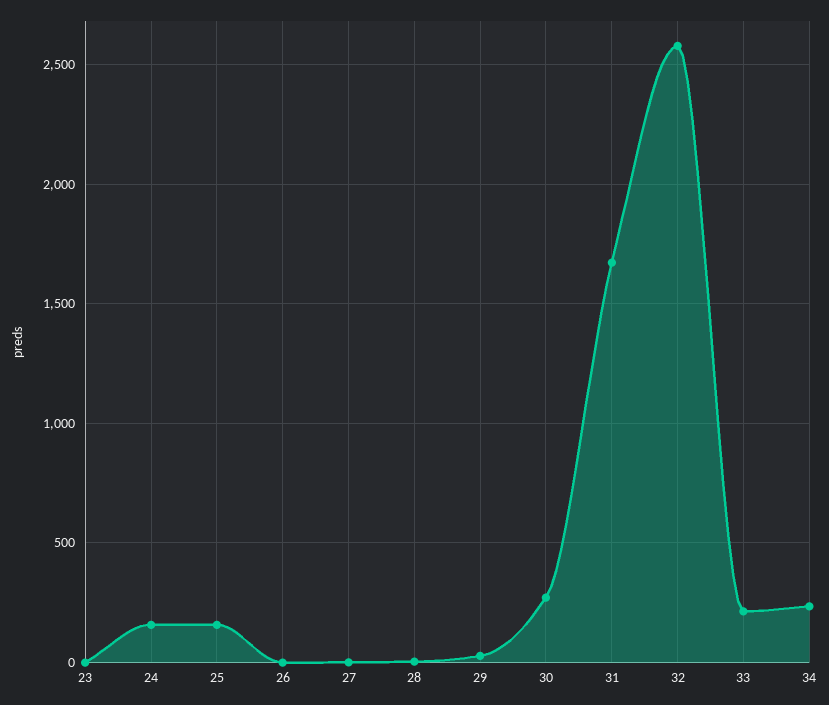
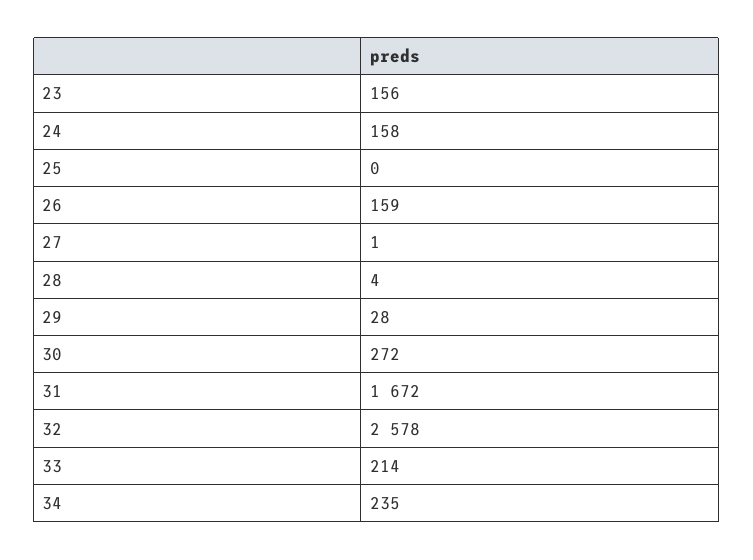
23: 0 -> 156
25: 150 -> 0
26: 0 -> 159

